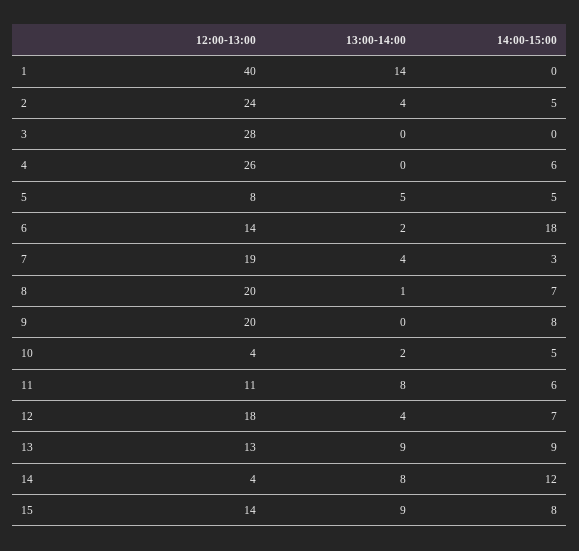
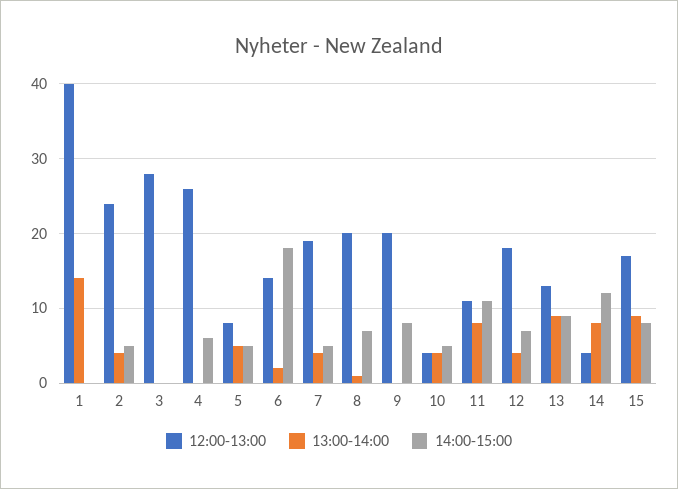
14:00-15:00, 7: 3 -> 5
13:00-14:00, 10: 2 -> 4
14:00-15:00, 11: 6 -> 11
12:00-13:00, 15: 14 -> 17

